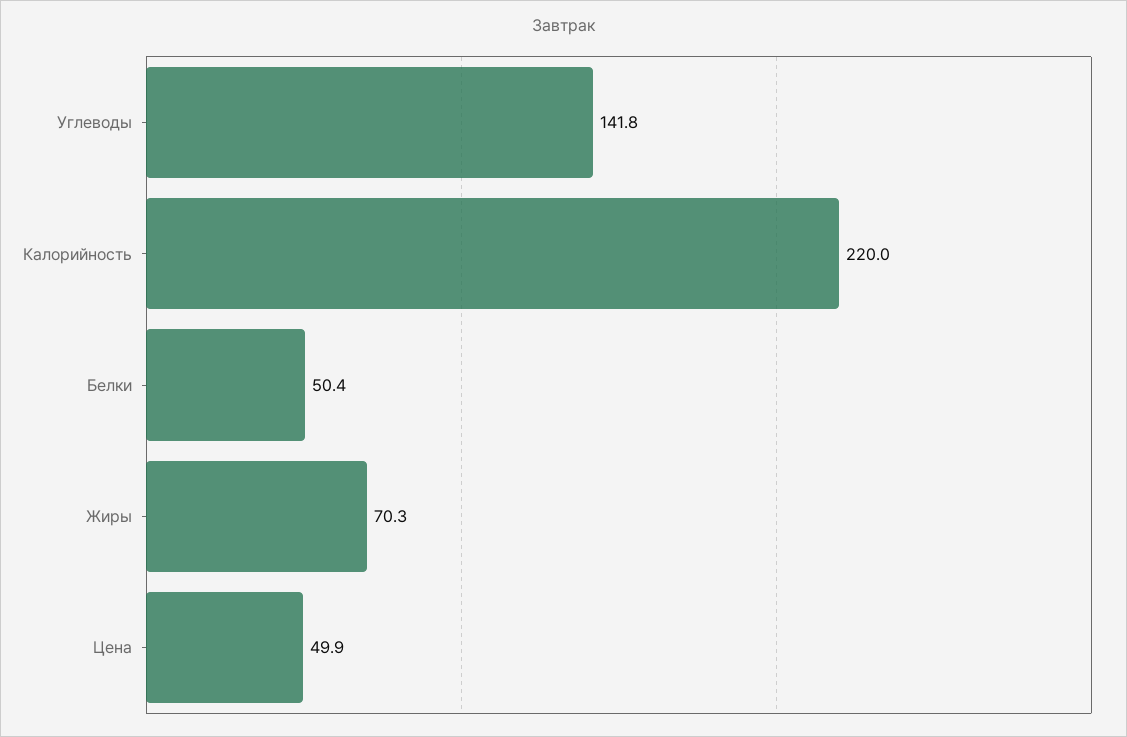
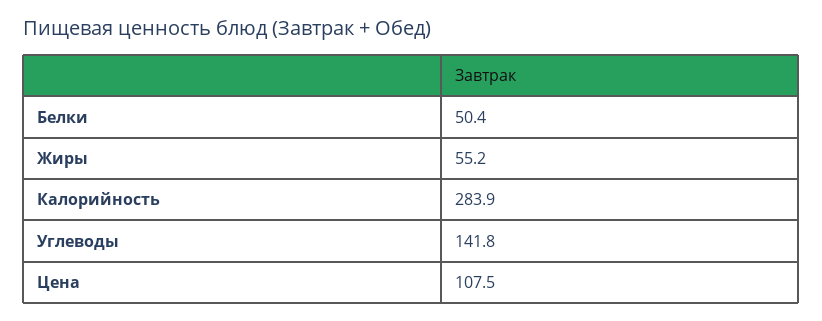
Калорийность: 220 -> 283.9
Жиры: 70.3 -> 55.2
Цена: 49.9 -> 107.5

